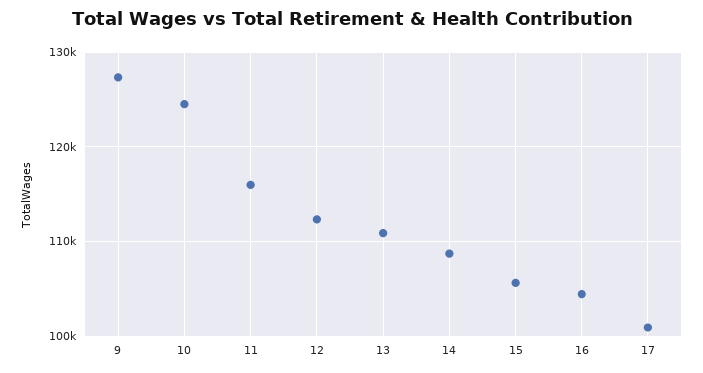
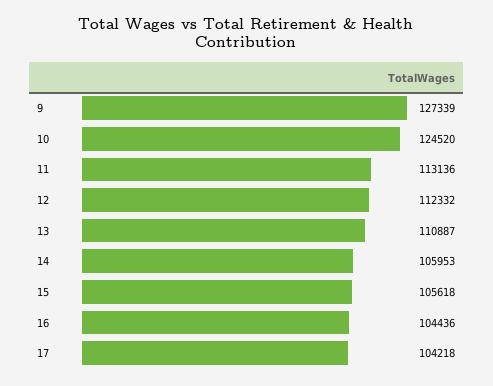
11: 116000 -> 113136
14: 109000 -> 105953
17: 101000 -> 104218

